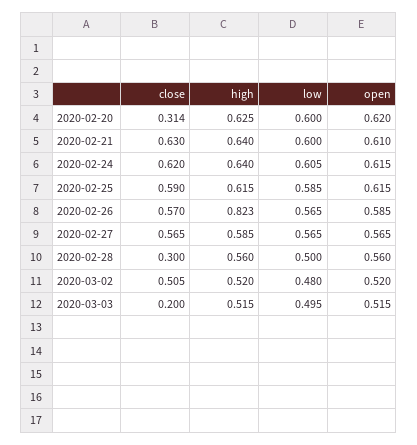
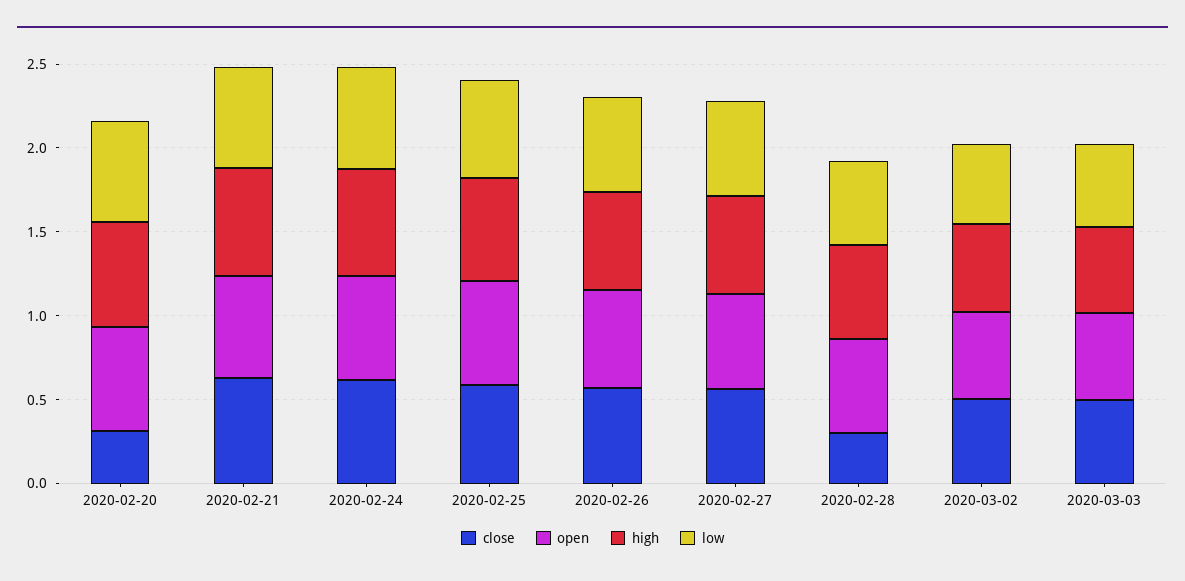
high, 2020-02-26: 0.823 -> 0.6
close, 2020-03-03: 0.2 -> 0.5

